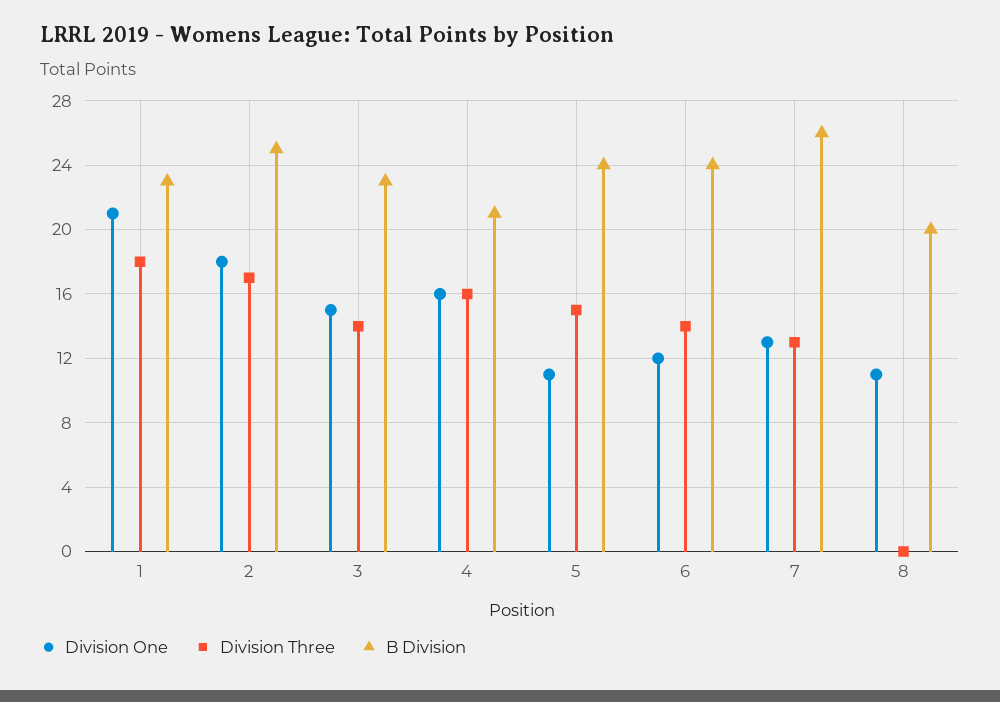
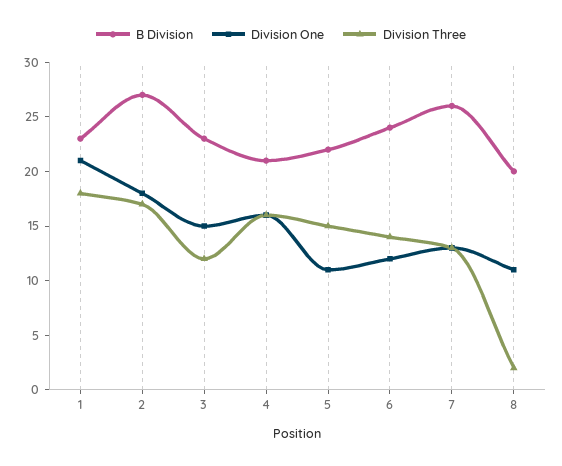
B Division, 2: 25 -> 27
Division Three, 3: 14 -> 12
B Division, 5: 24 -> 22
Division Three, 8: 0 -> 2

